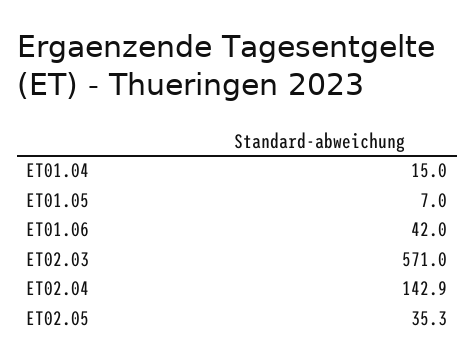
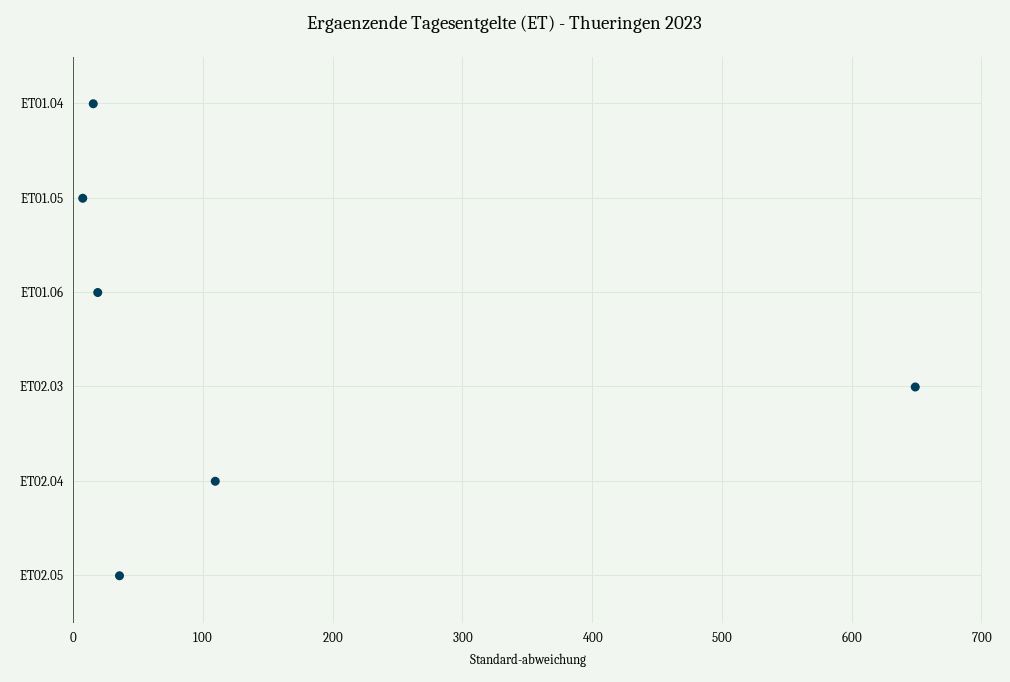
ET01.06: 42 -> 20
ET02.03: 571 -> 650
ET02.04: 142.9 -> 110

